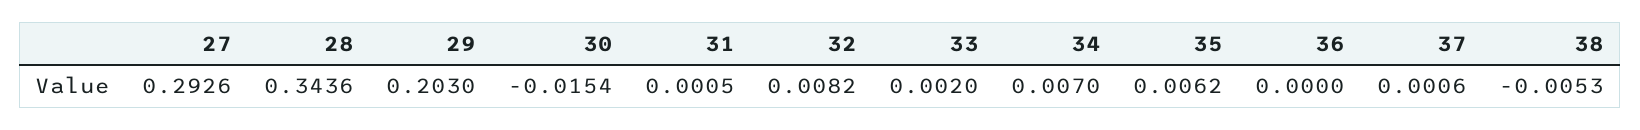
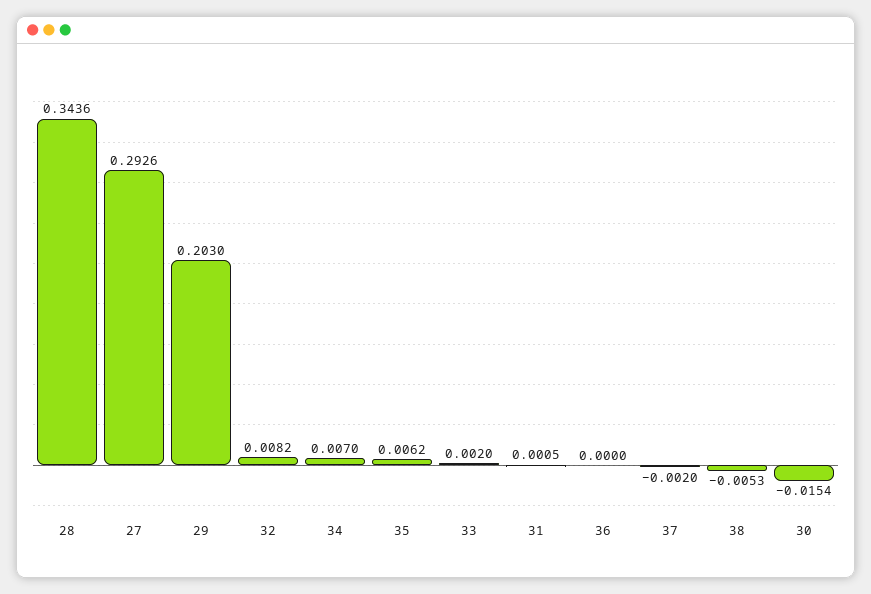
37: 0.0006 -> -0.002

